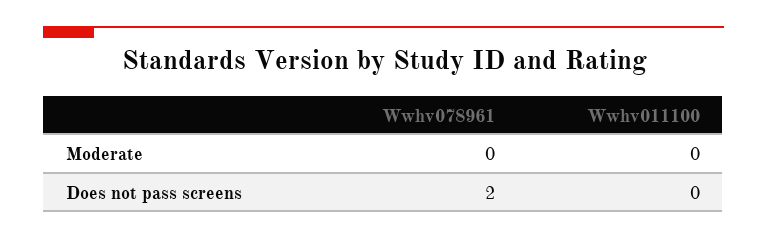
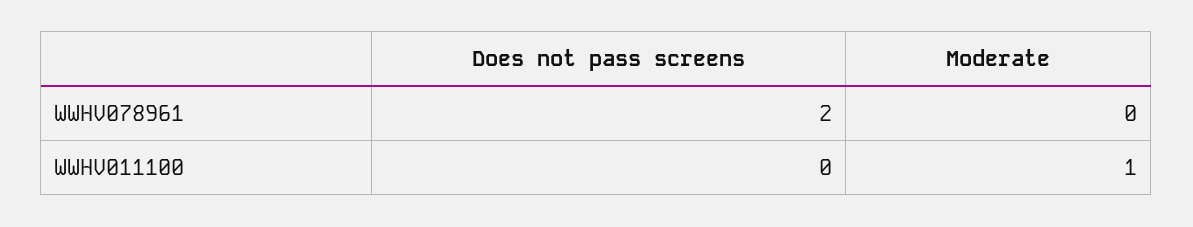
Wwhv011100, Moderate: 0 -> 1

